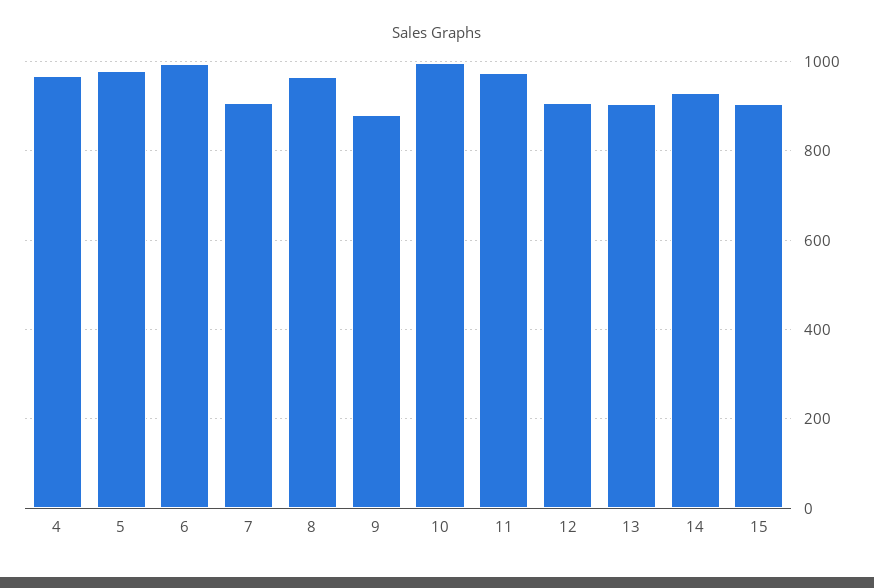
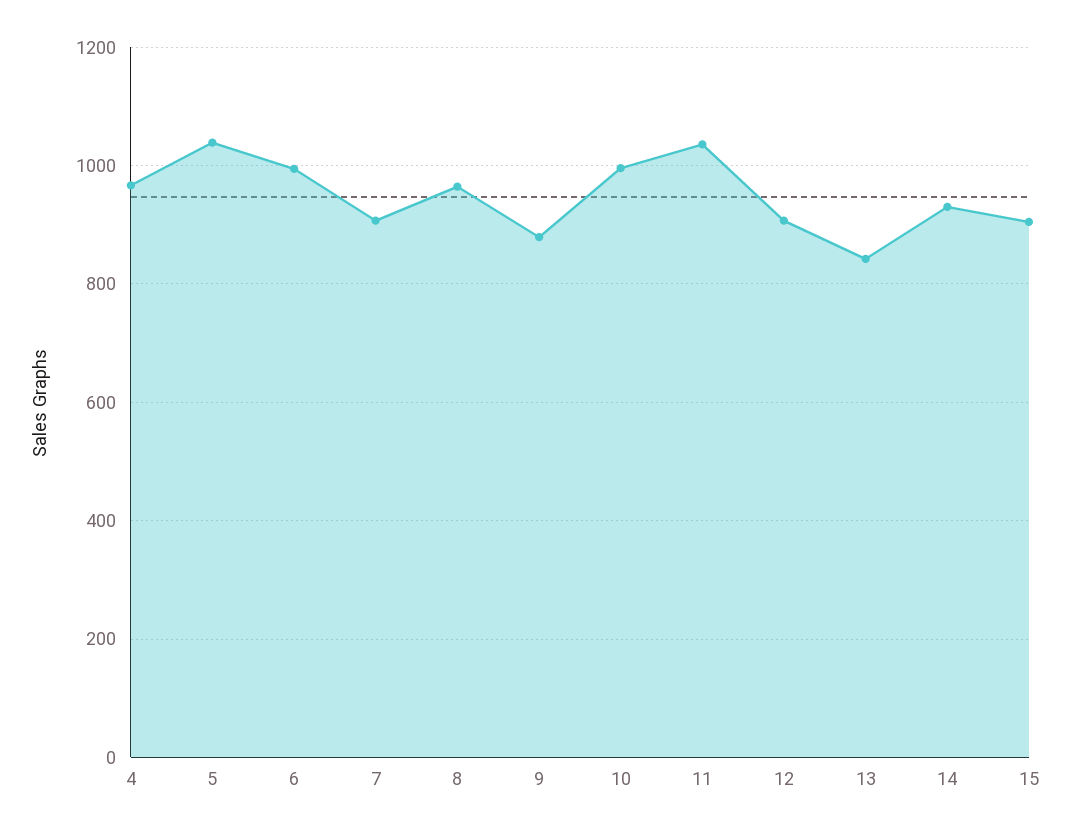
5: 980 -> 1040
11: 980 -> 1040
13: 900 -> 840

